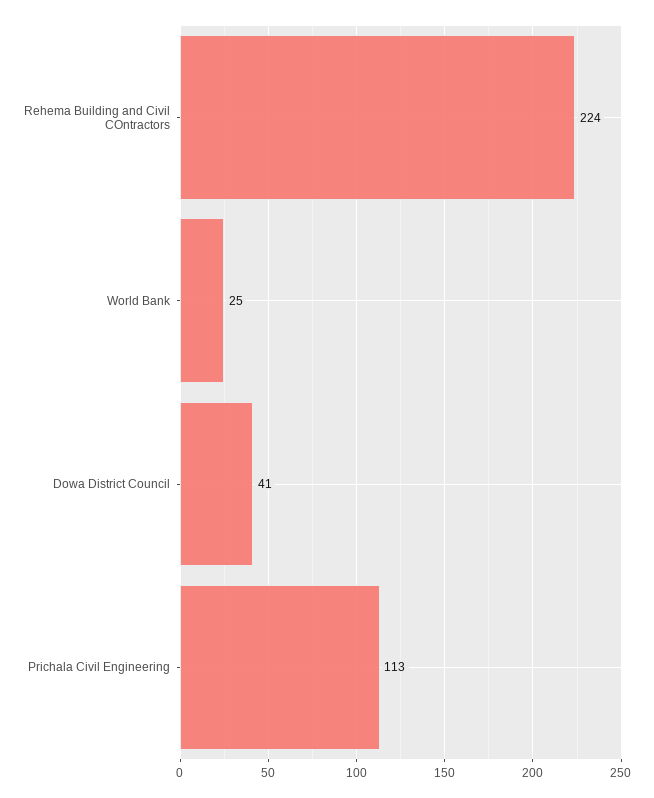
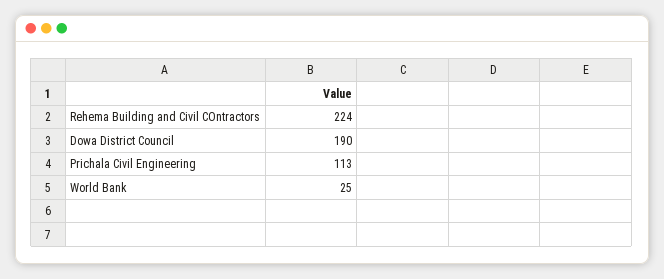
Dowa District Council: 41 -> 190

